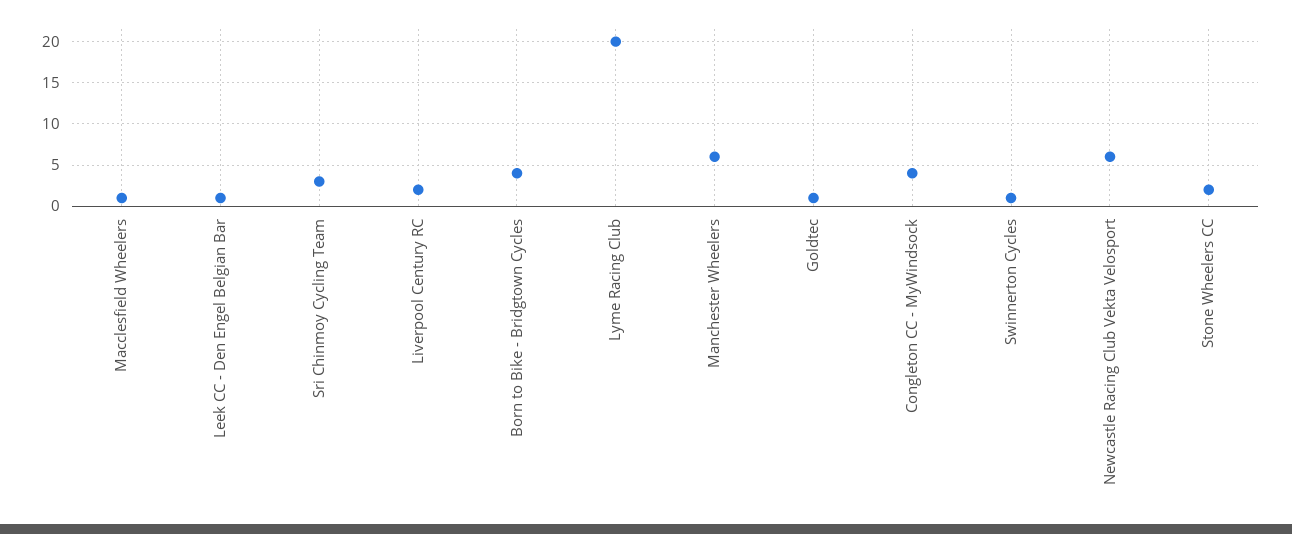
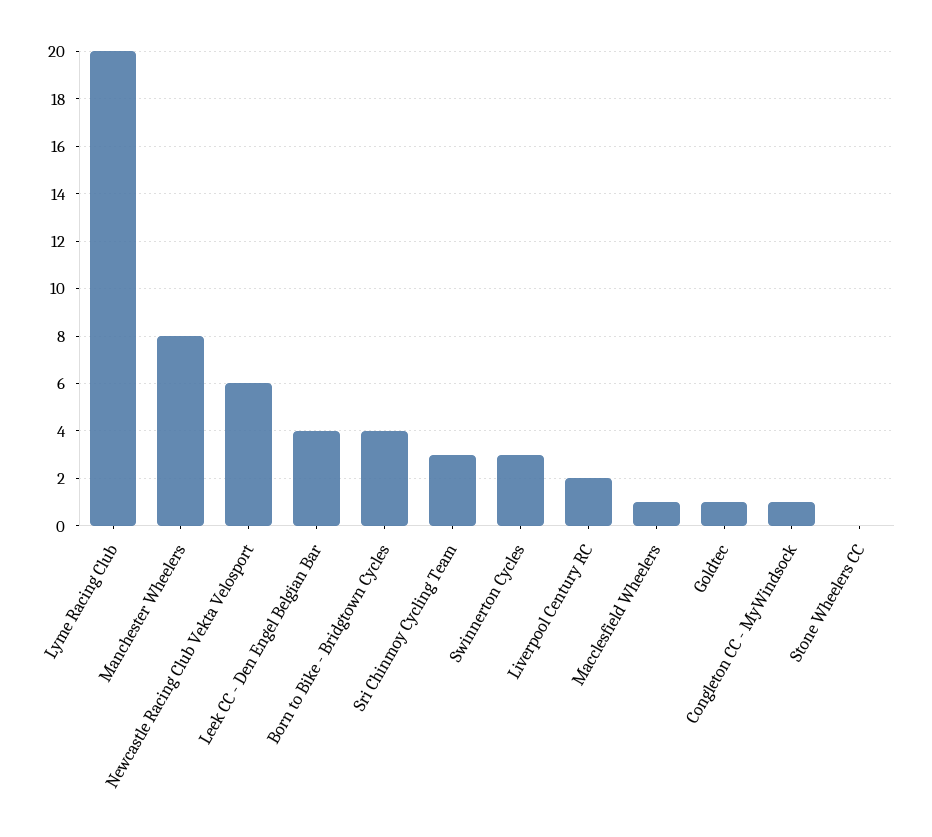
Leek CC - Den Engel Belgian Bar: 1 -> 4
Manchester Wheelers: 6 -> 8
Congleton CC - MyWindsock: 4 -> 1
Swinnerton Cycles: 1 -> 3
Stone Wheelers CC: 2 -> 0

